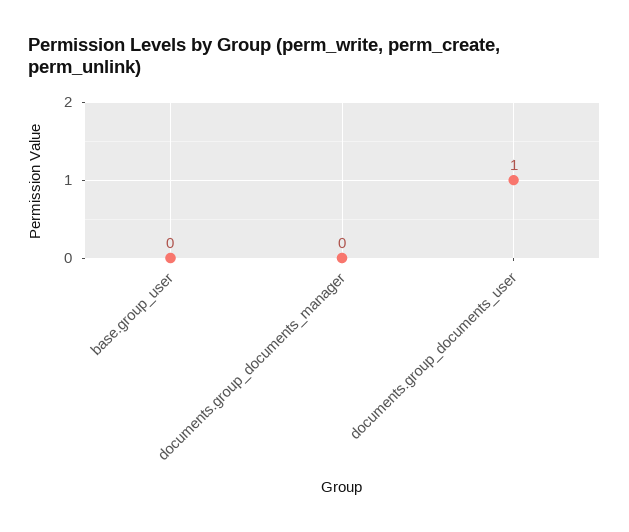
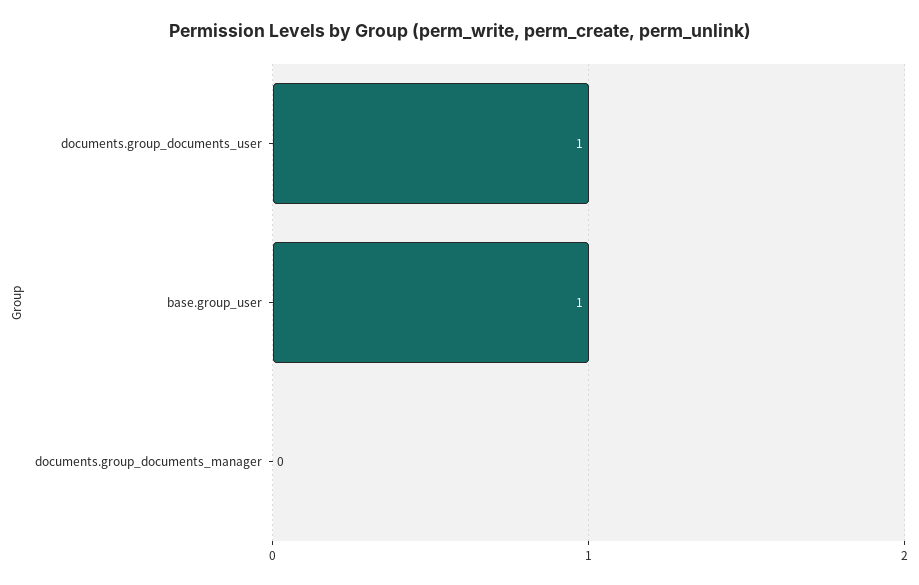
base.group_user: 0 -> 1

